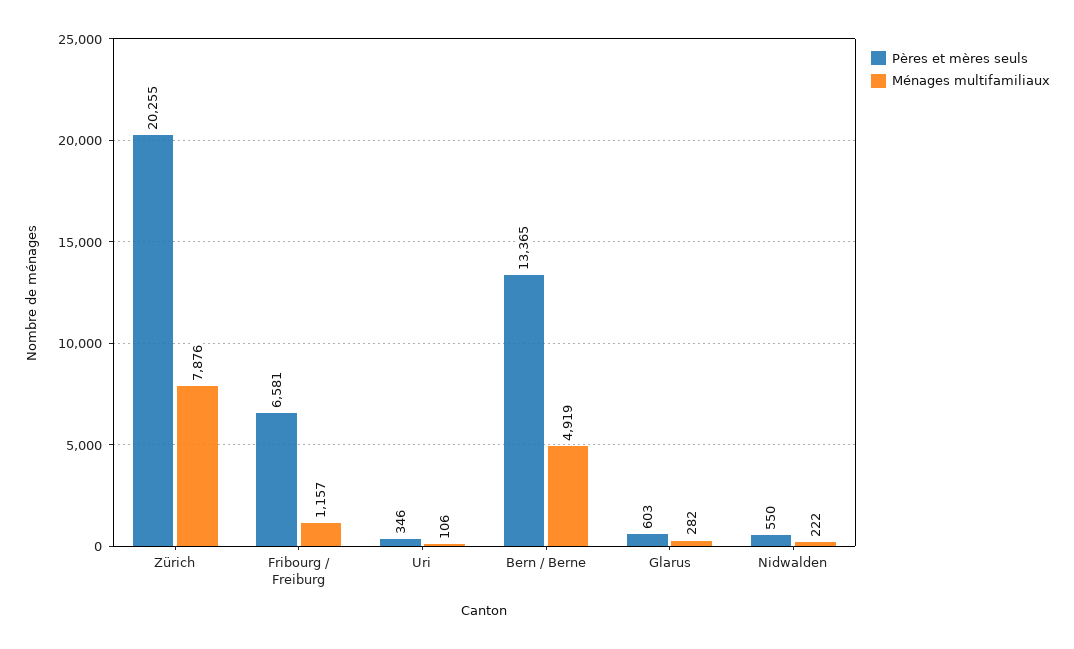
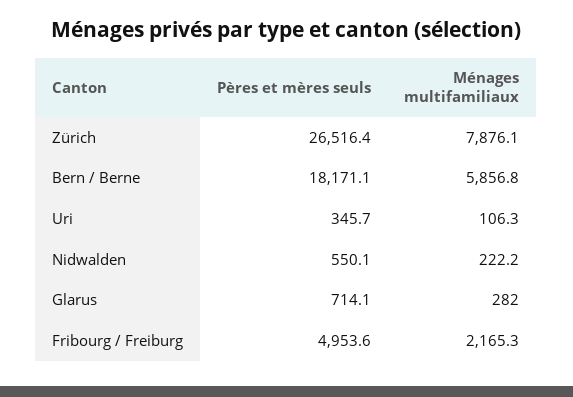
Pères et mères seuls, Zürich: 20255 -> 26516.4
Pères et mères seuls, Fribourg / Freiburg: 6581 -> 4953.6
Ménages multifamiliaux, Fribourg / Freiburg: 1157 -> 2165.3
Pères et mères seuls, Bern / Berne: 13365 -> 18171.1
Ménages multifamiliaux, Bern / Berne: 4919 -> 5856.8
Pères et mères seuls, Glarus: 603 -> 714.1

